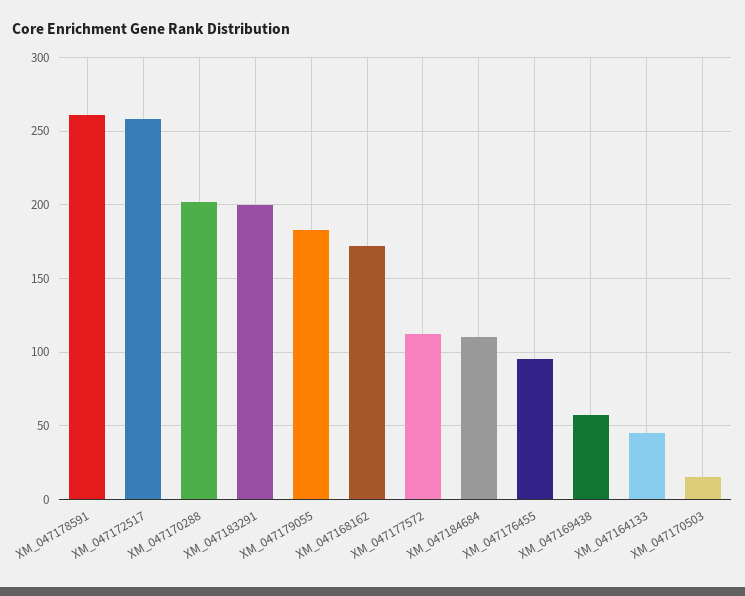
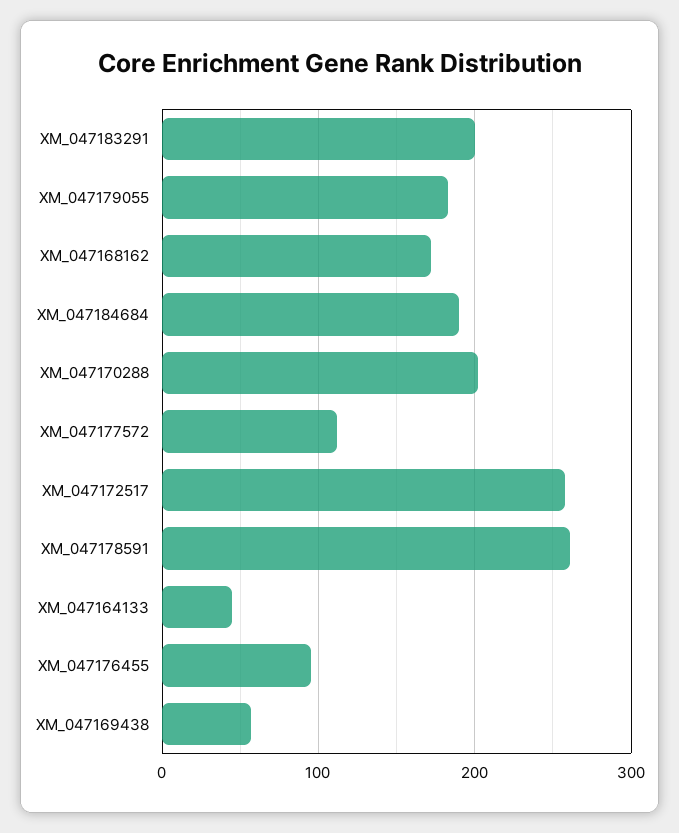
XM_047184684: 110 -> 190
XM_047170503: 15 -> none

